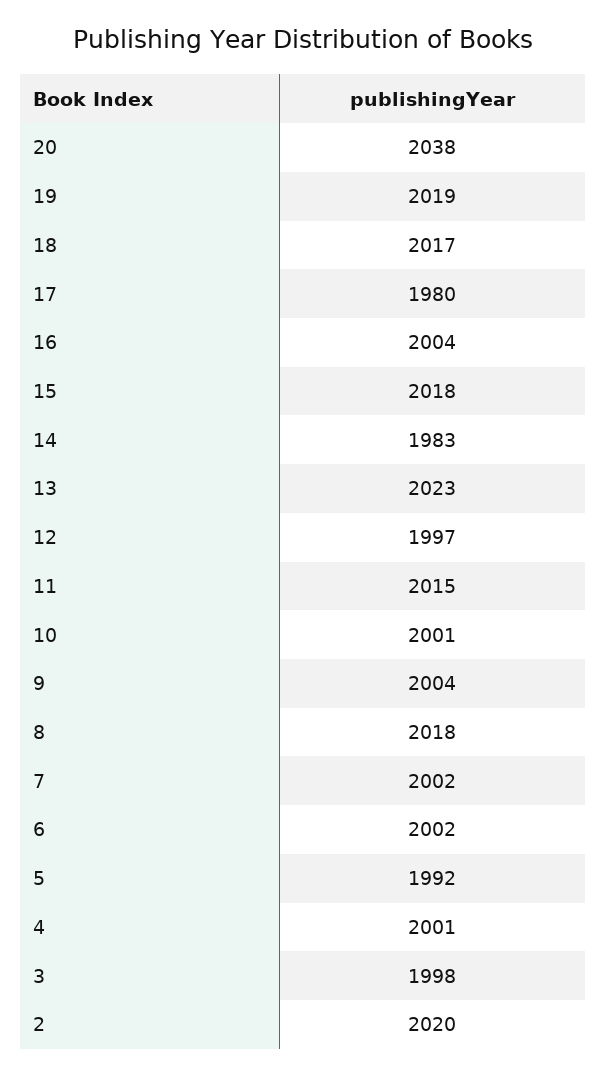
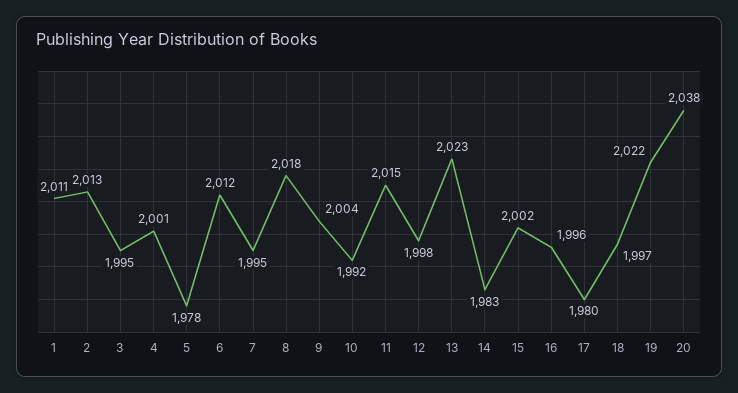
19: 2019 -> 2022
18: 2017 -> 1997
16: 2004 -> 1996
15: 2018 -> 2002
12: 1997 -> 1998
10: 2001 -> 1992
7: 2002 -> 1995
6: 2002 -> 2012
5: 1992 -> 1978
3: 1998 -> 1995
2: 2020 -> 2013
1: none -> 2011

